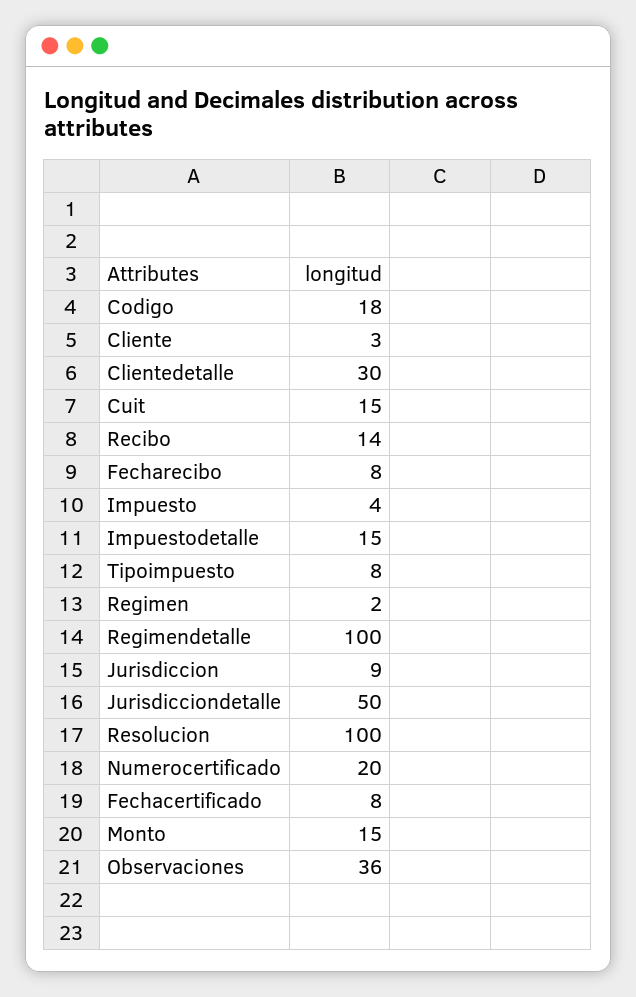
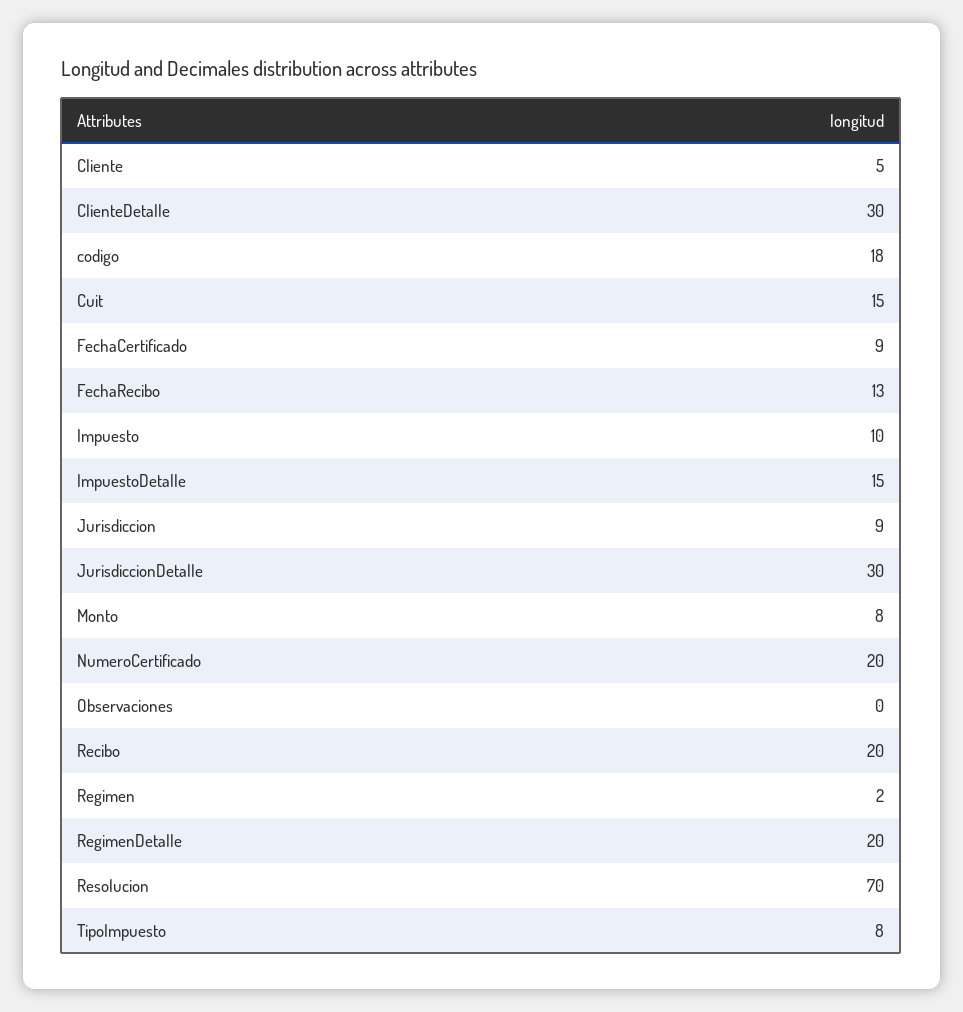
Cliente: 3 -> 5
Recibo: 14 -> 20
Fecharecibo: 8 -> 13
Impuesto: 4 -> 10
Regimendetalle: 100 -> 20
Jurisdicciondetalle: 50 -> 30
Resolucion: 100 -> 70
Fechacertificado: 8 -> 9
Monto: 15 -> 8
Observaciones: 36 -> 0

